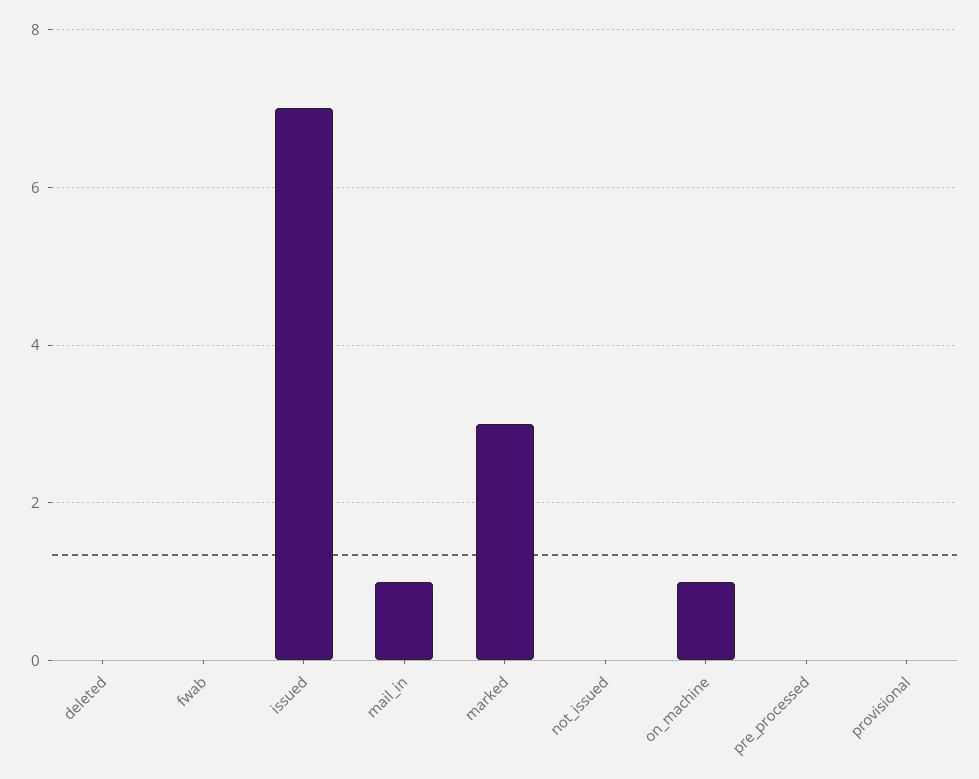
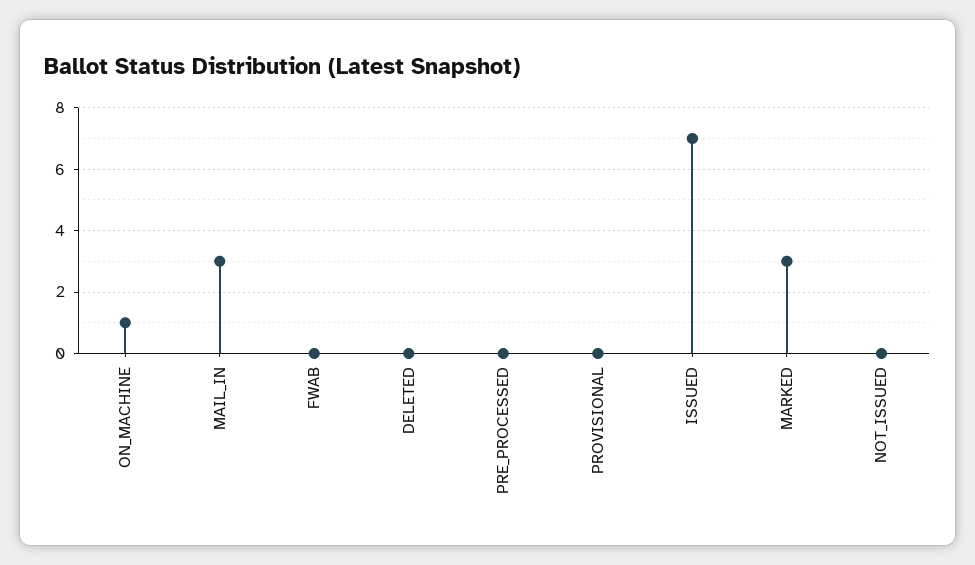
mail_in: 1 -> 3

